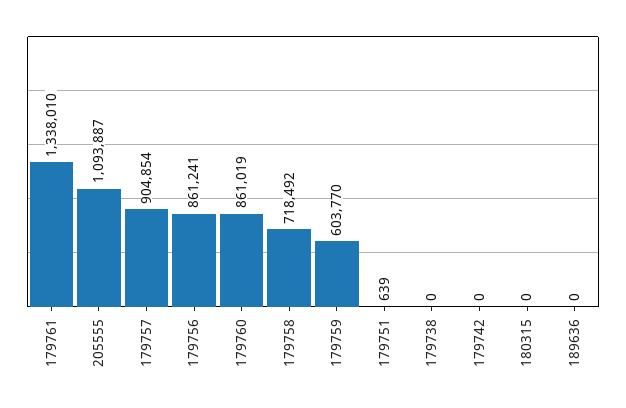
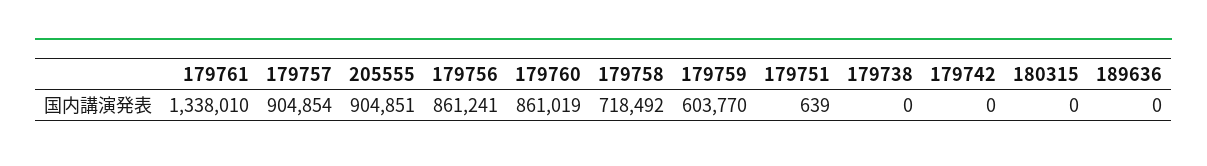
205555: 1093887 -> 904851

